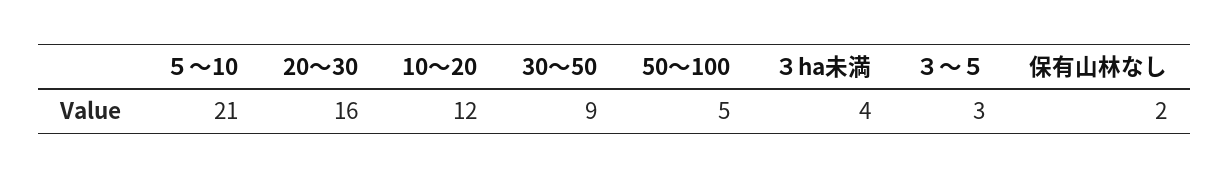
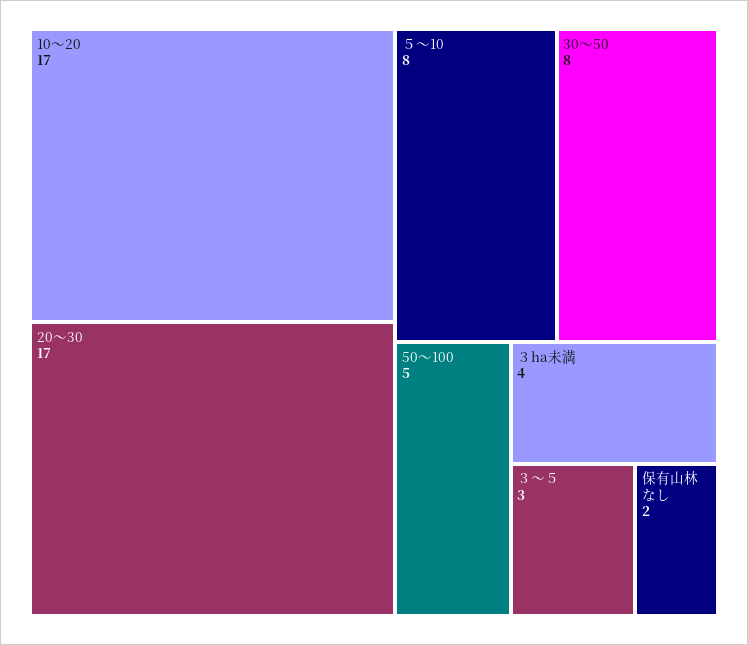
５～10: 21 -> 8
20～30: 16 -> 17
10～20: 12 -> 17
30～50: 9 -> 8

